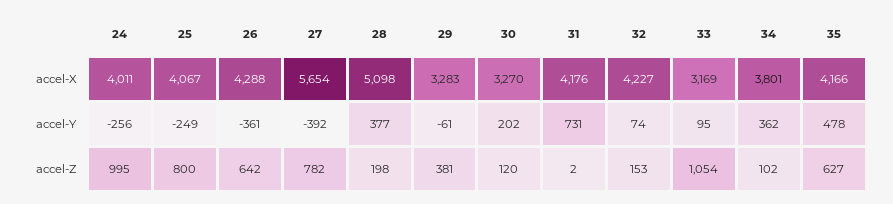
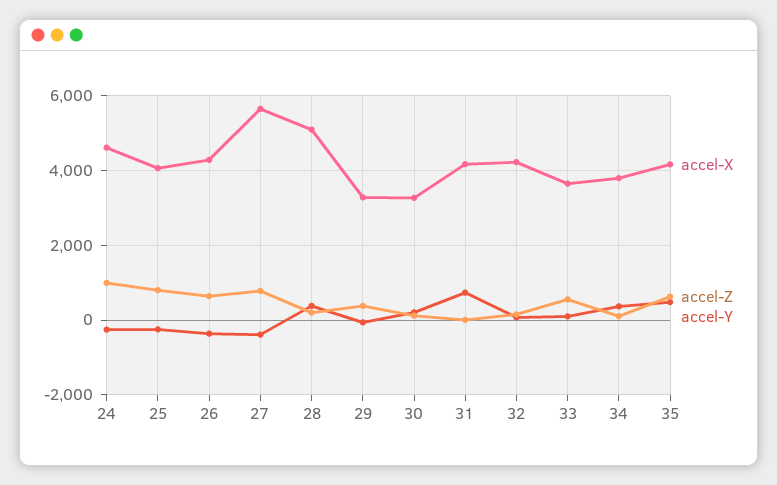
accel-X, 24: 4011 -> 4600
accel-X, 33: 3169 -> 3600
accel-Z, 33: 1054 -> 600

